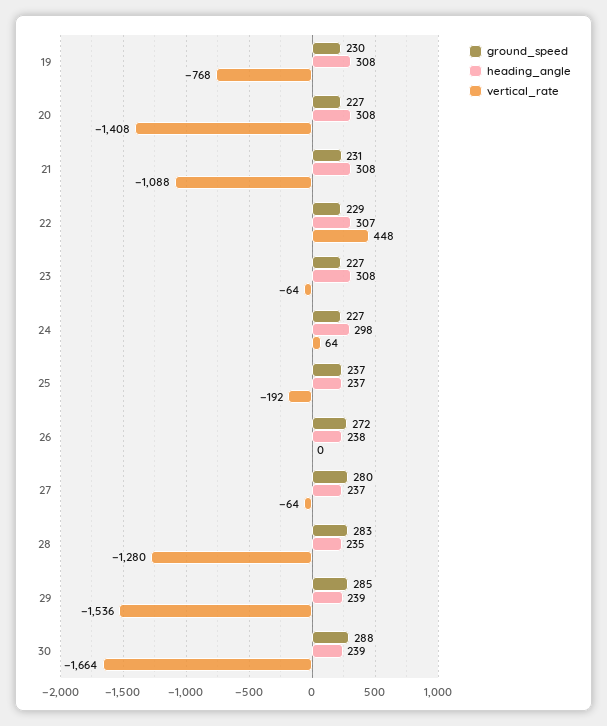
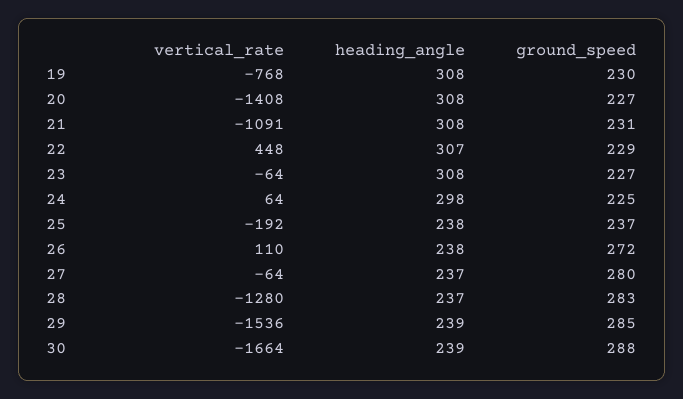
vertical_rate, 21: -1088 -> -1091
ground_speed, 24: 227 -> 225
heading_angle, 25: 237 -> 238
vertical_rate, 26: 0 -> 110
heading_angle, 28: 235 -> 237

